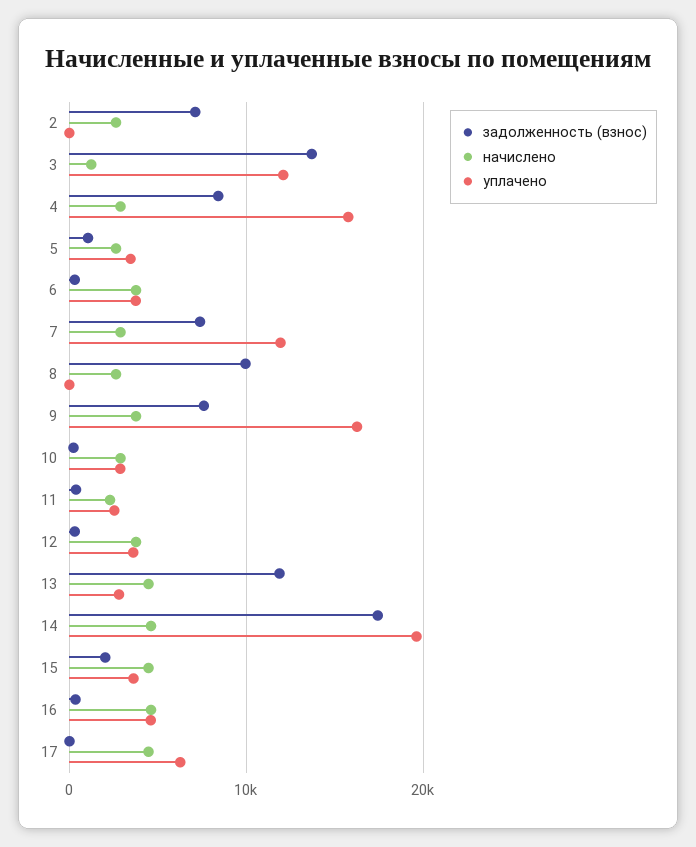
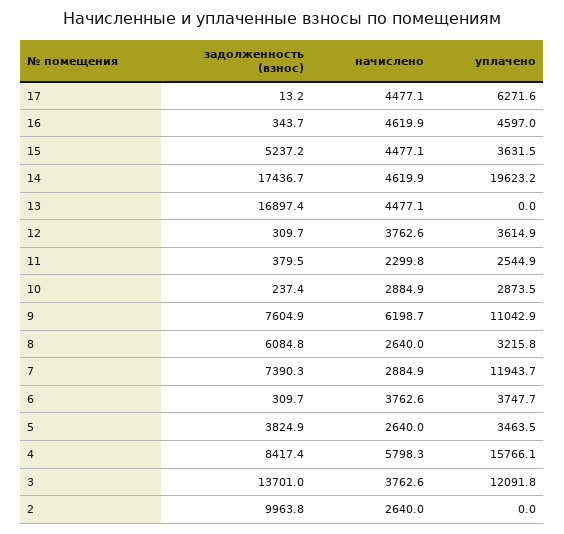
задолженность (взнос), 2: 7000 -> 9963.8
начислено, 3: 1000 -> 3762.6
начислено, 4: 3000 -> 5798.3
задолженность (взнос), 5: 1000 -> 3824.9
задолженность (взнос), 8: 10000 -> 6084.8
уплачено, 8: 0 -> 3215.8
начислено, 9: 4000 -> 6198.7
уплачено, 9: 16000 -> 11042.9
задолженность (взнос), 13: 12000 -> 16897.4
уплачено, 13: 3000 -> 0
задолженность (взнос), 15: 2000 -> 5237.2

